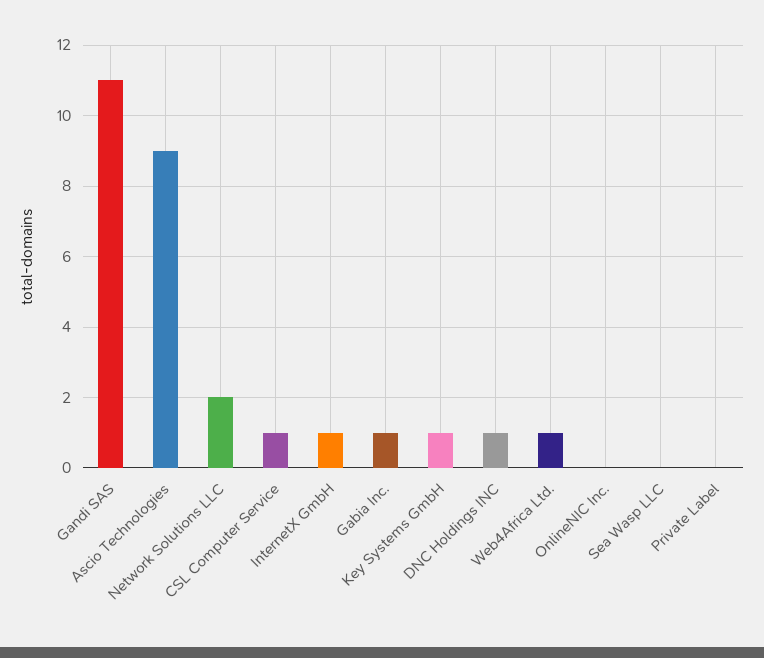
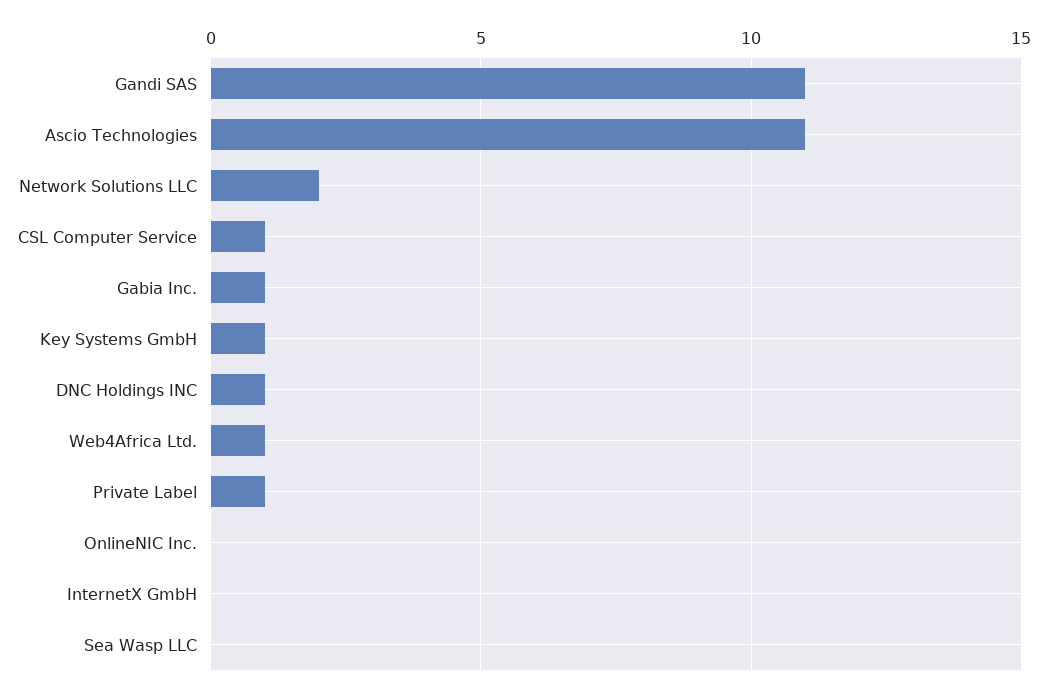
Ascio Technologies: 9 -> 11
InternetX GmbH: 1 -> 0
Private Label: 0 -> 1

